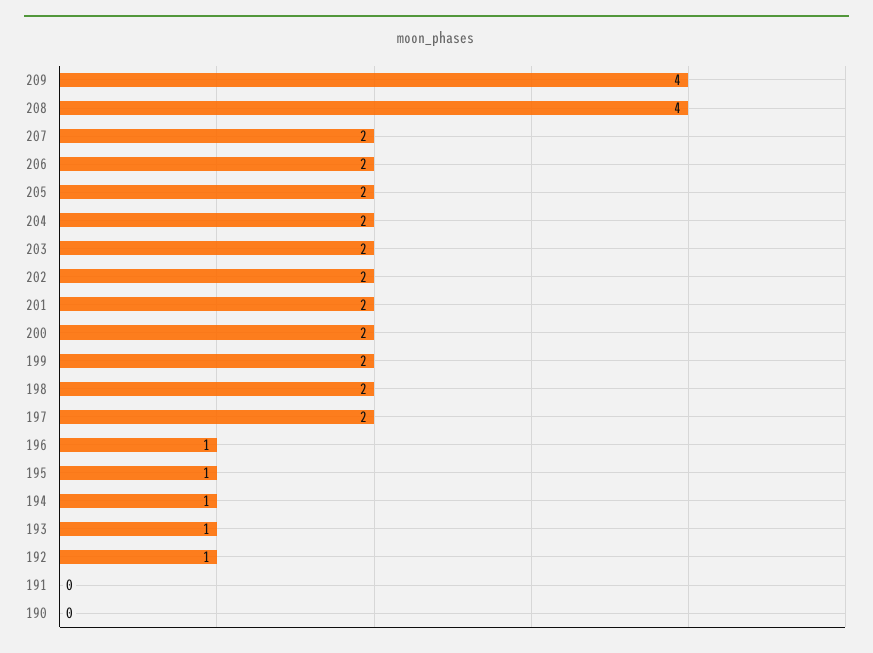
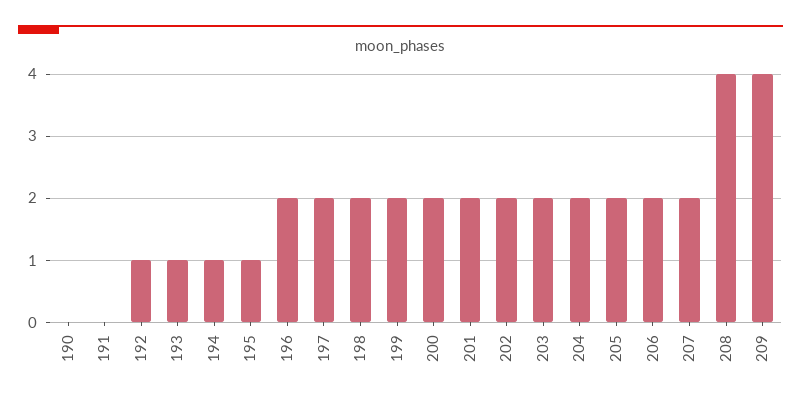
196: 1 -> 2

